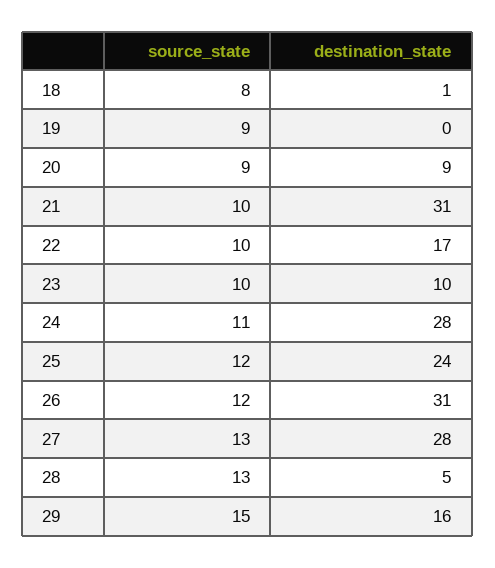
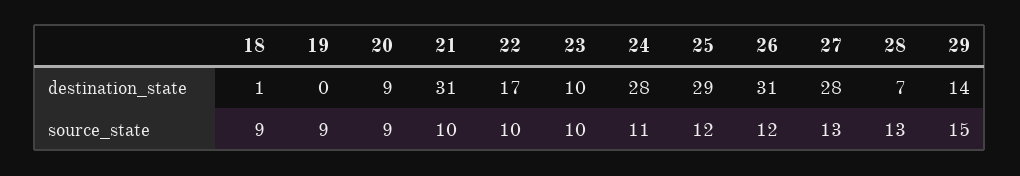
source_state, 18: 8 -> 9
destination_state, 25: 24 -> 29
destination_state, 28: 5 -> 7
destination_state, 29: 16 -> 14

